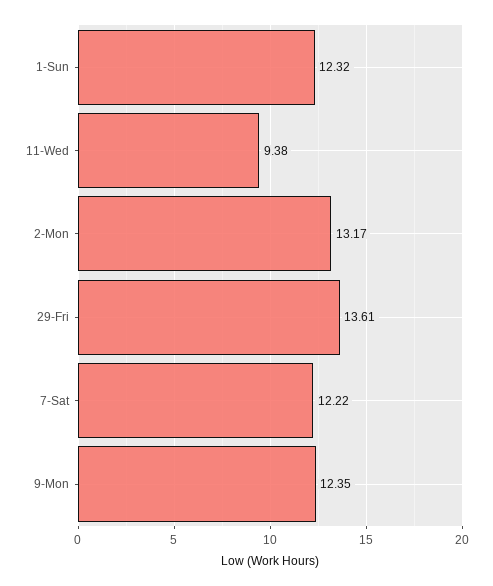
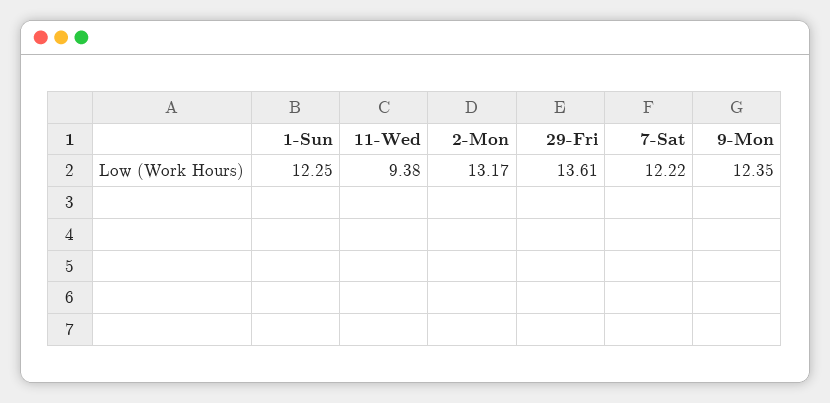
1-Sun: 12.32 -> 12.25

